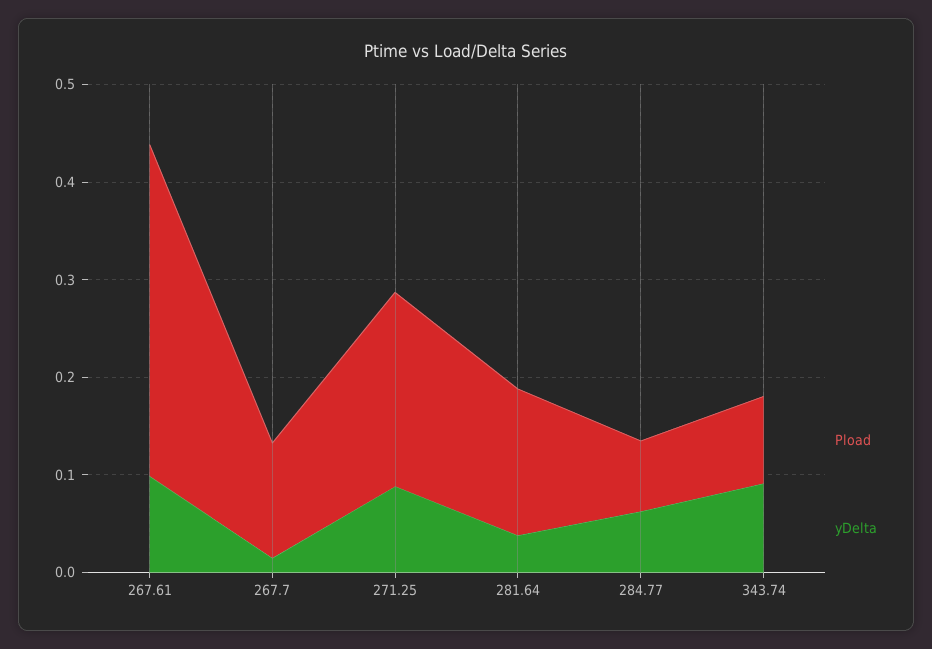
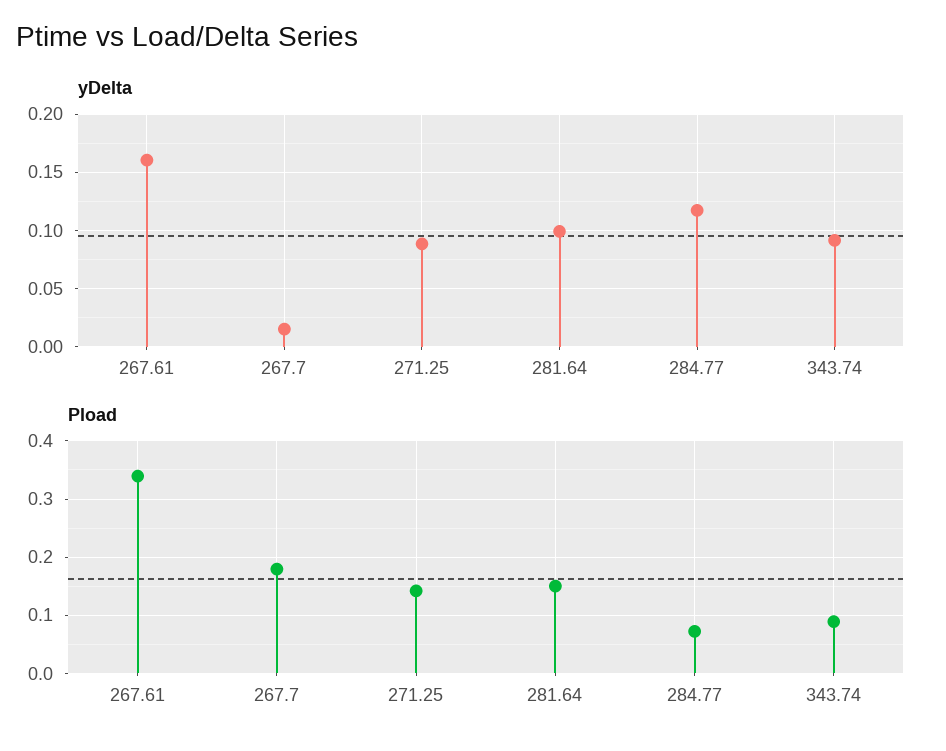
yDelta, 267.61: 0.1 -> 0.16
Pload, 267.7: 0.12 -> 0.18
Pload, 271.25: 0.2 -> 0.14
yDelta, 281.64: 0.04 -> 0.1
yDelta, 284.77: 0.06 -> 0.12

